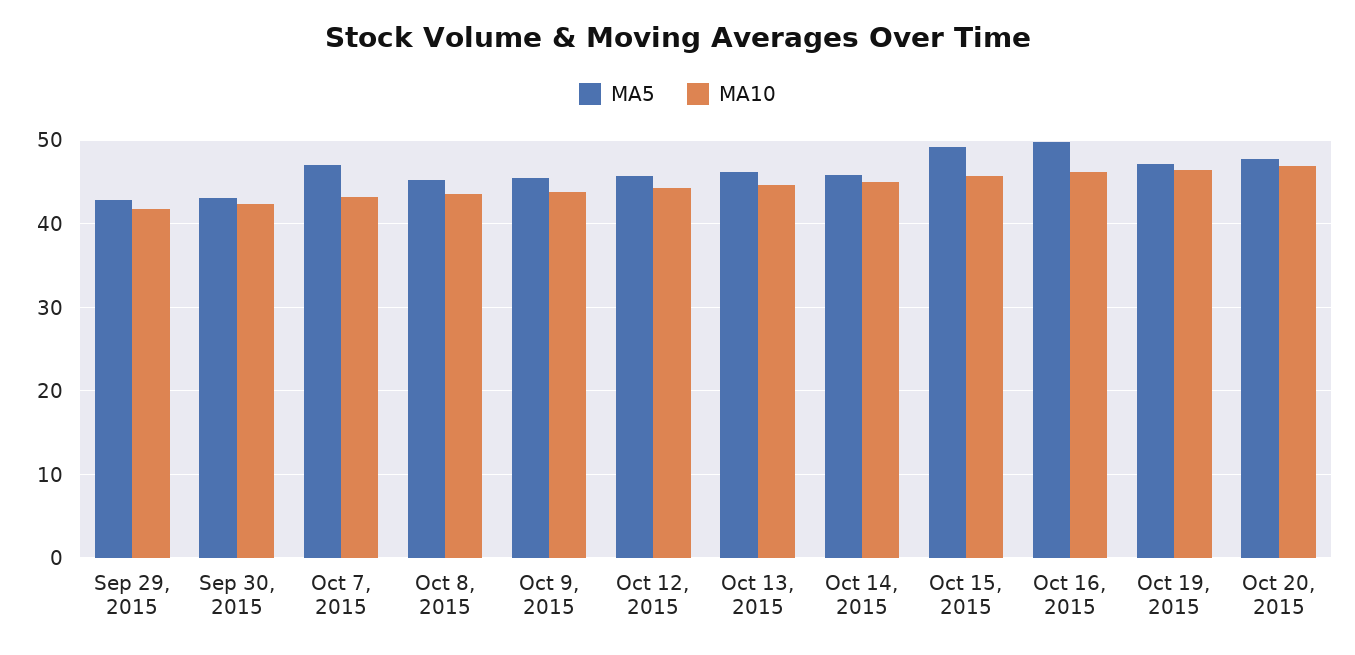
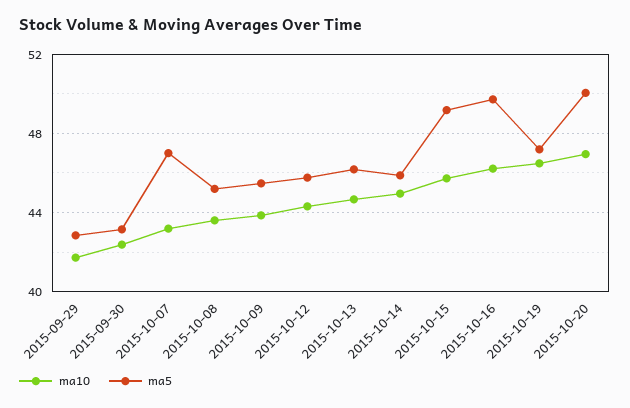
MA5, Oct 20, 2015: 48 -> 50

